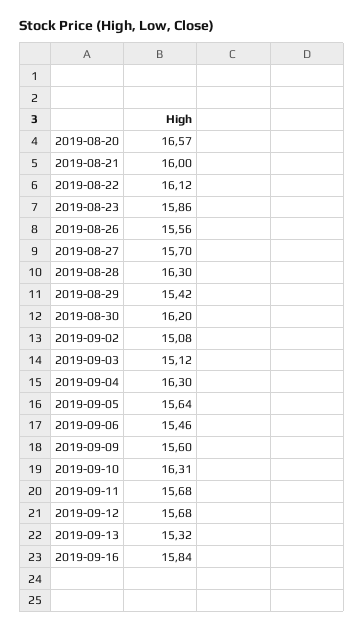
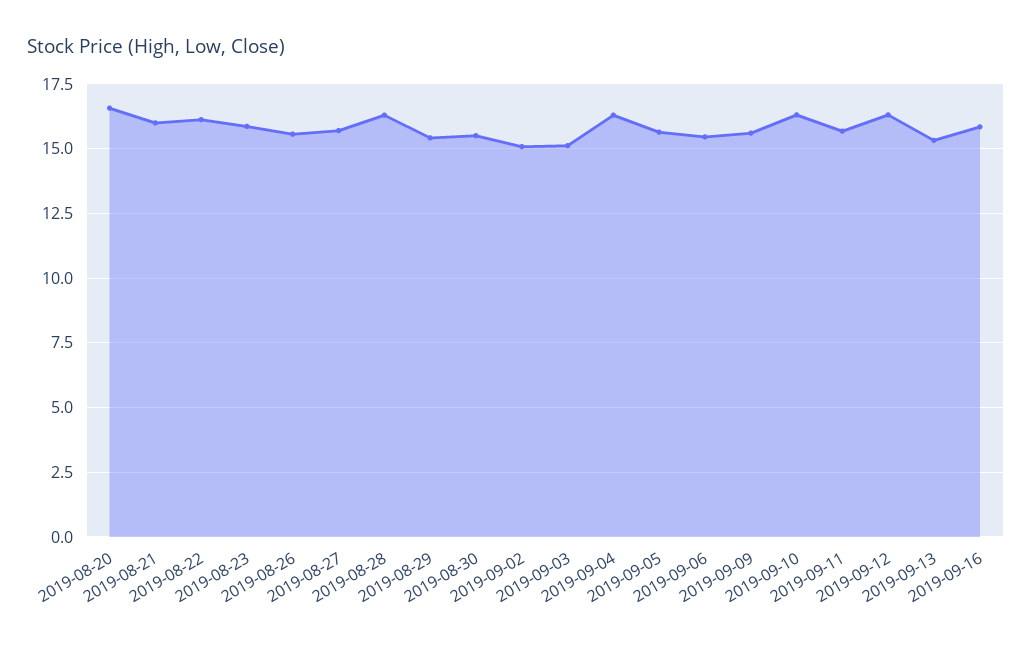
2019-08-30: 16.2 -> 15.5
2019-09-12: 15.68 -> 16.25

